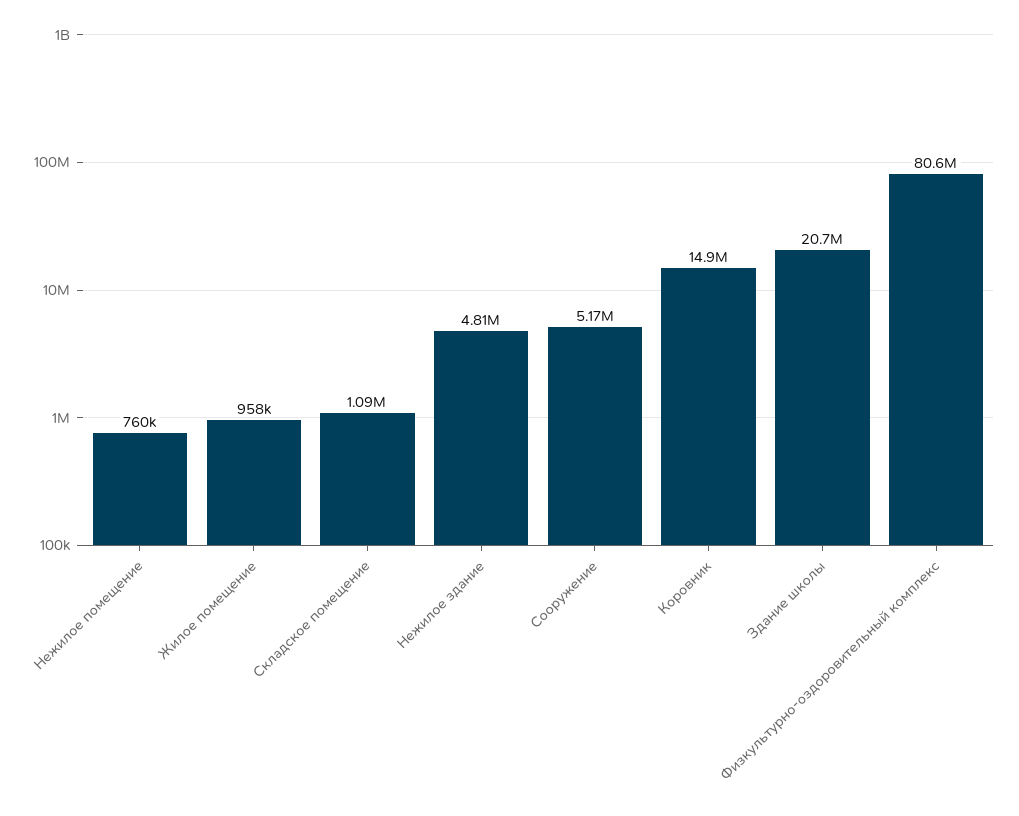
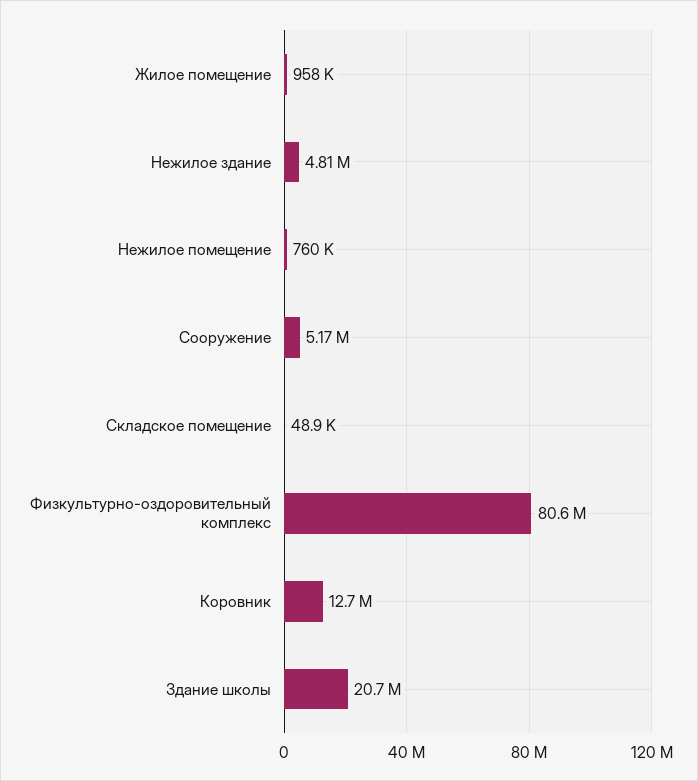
Складское помещение: 1090000 -> 48900
Коровник: 14900000 -> 12700000

